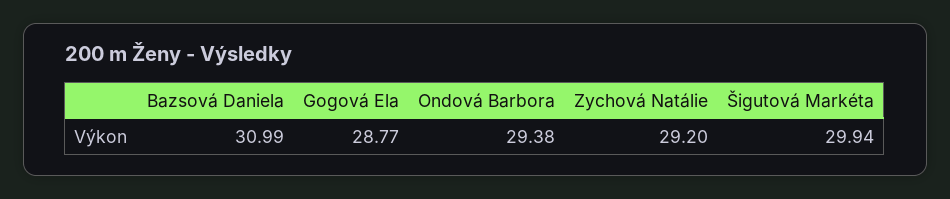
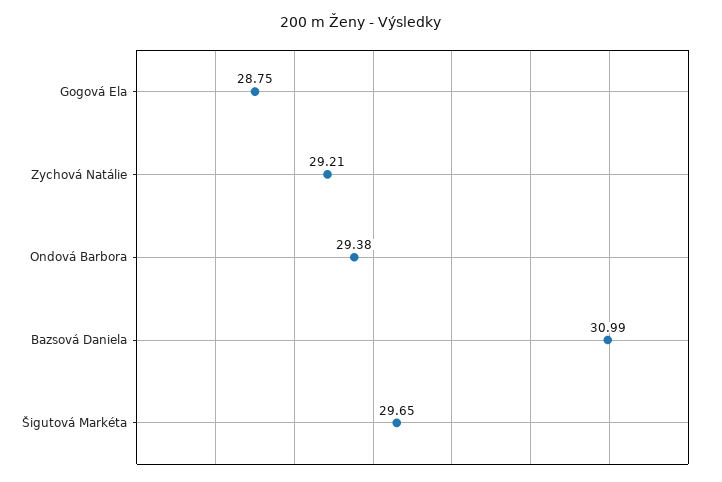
Gogová Ela: 28.77 -> 28.75
Zychová Natálie: 29.2 -> 29.21
Šigutová Markéta: 29.94 -> 29.65

